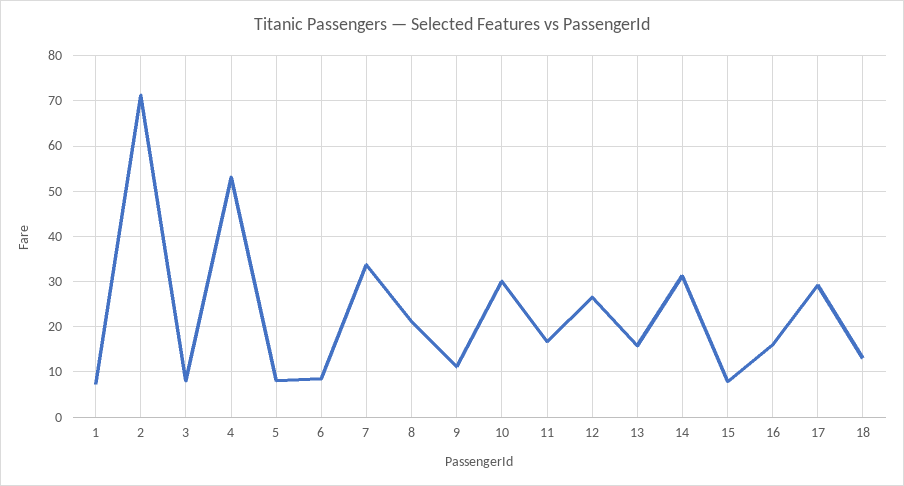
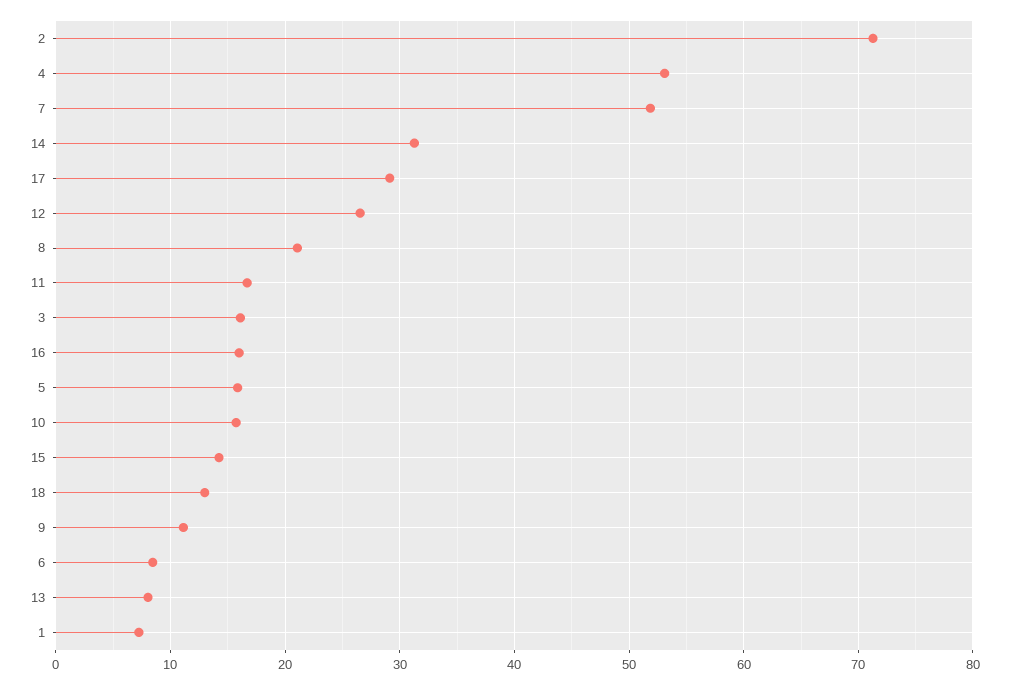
3: 8 -> 16
5: 8 -> 16
7: 34 -> 52
10: 30 -> 16
13: 16 -> 8
15: 8 -> 14

